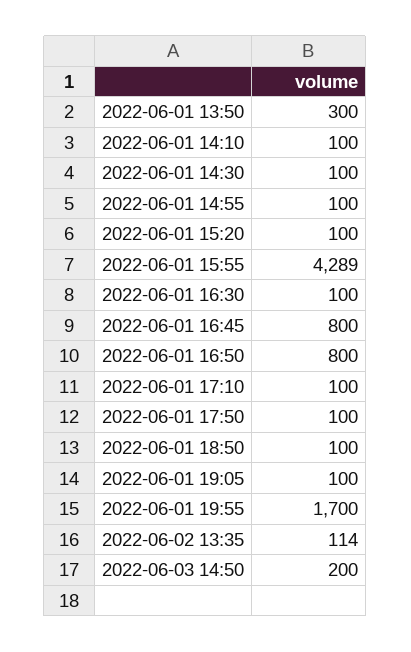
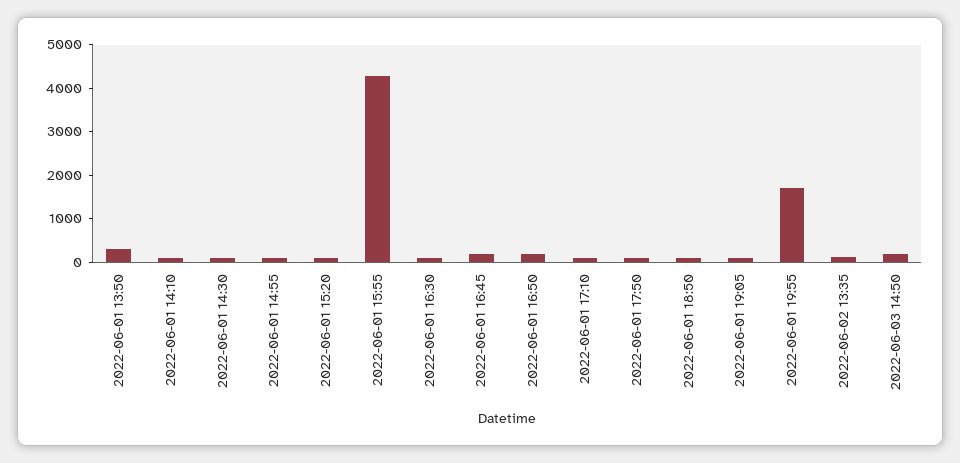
2022-06-01 16:45: 800 -> 200
2022-06-01 16:50: 800 -> 200

